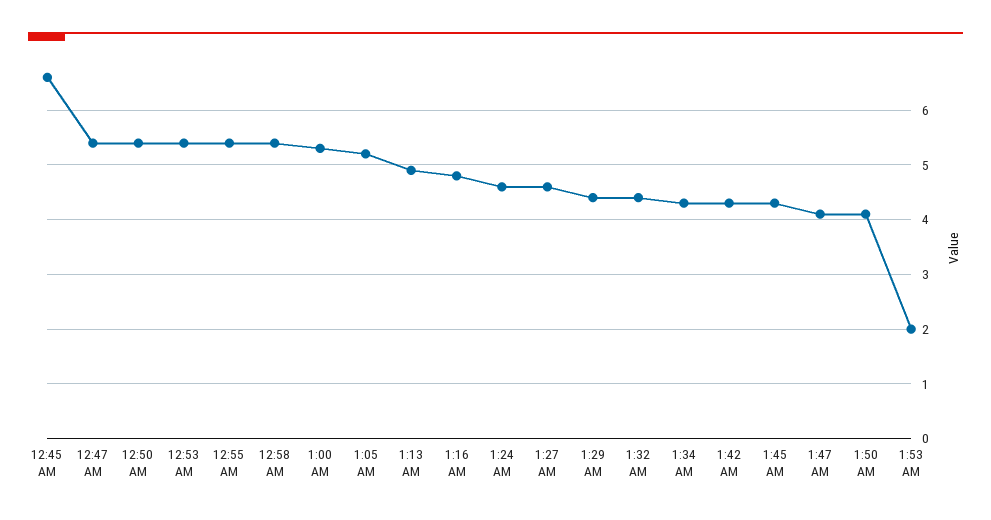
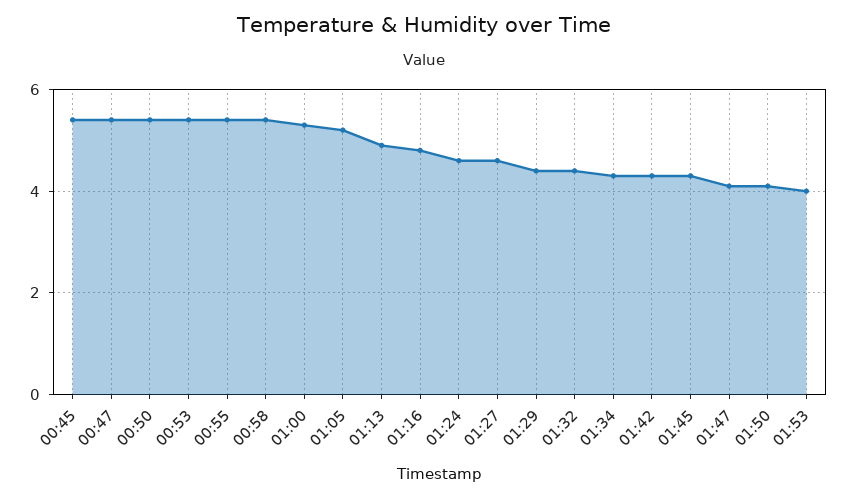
12:45 AM: 6.5 -> 5.5
1:53 AM: 2 -> 4

